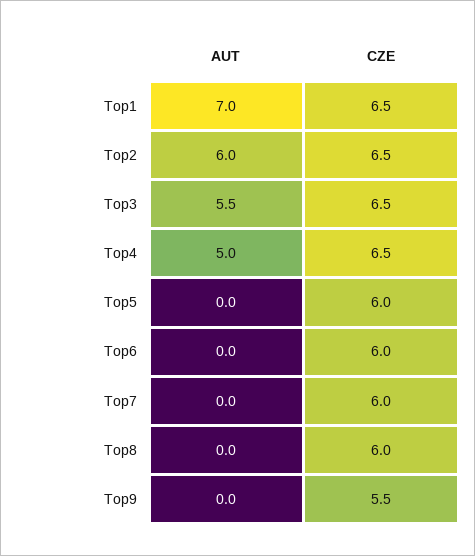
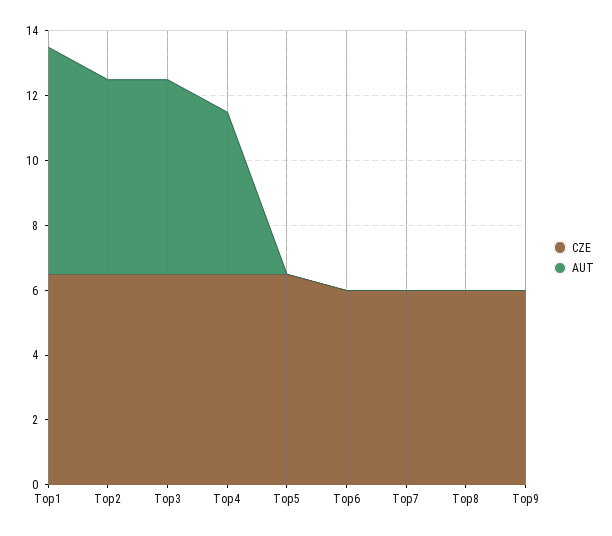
AUT, Top3: 5.5 -> 6
CZE, Top5: 6 -> 6.5
CZE, Top9: 5.5 -> 6

